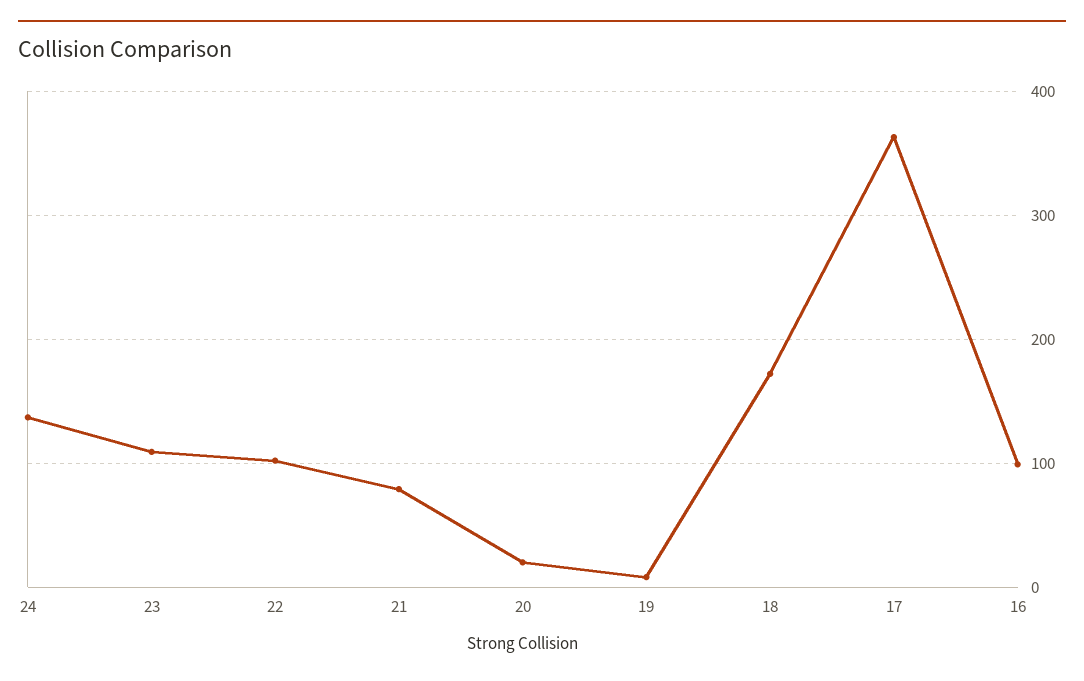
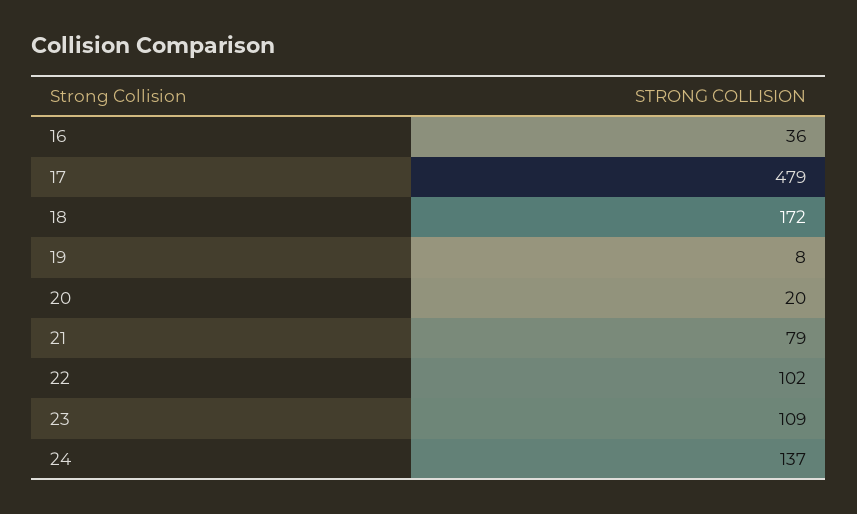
17: 360 -> 479
16: 100 -> 36

